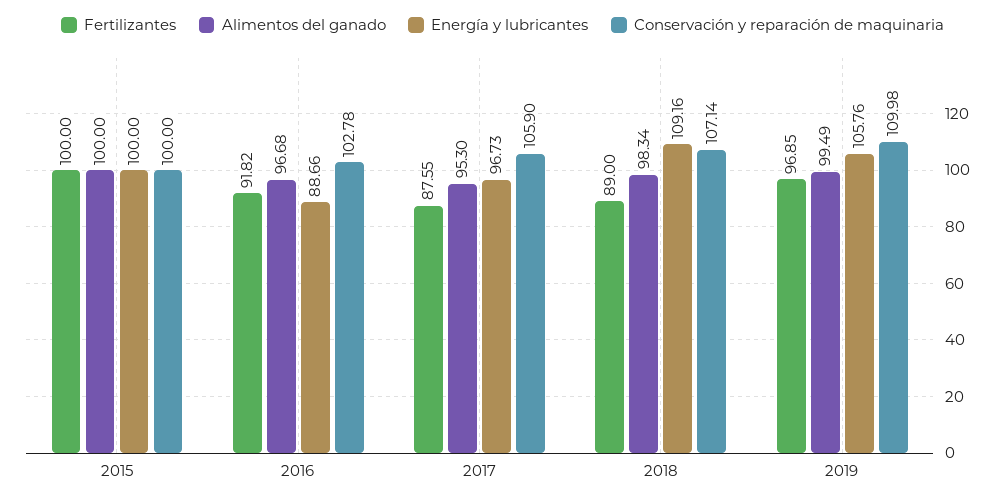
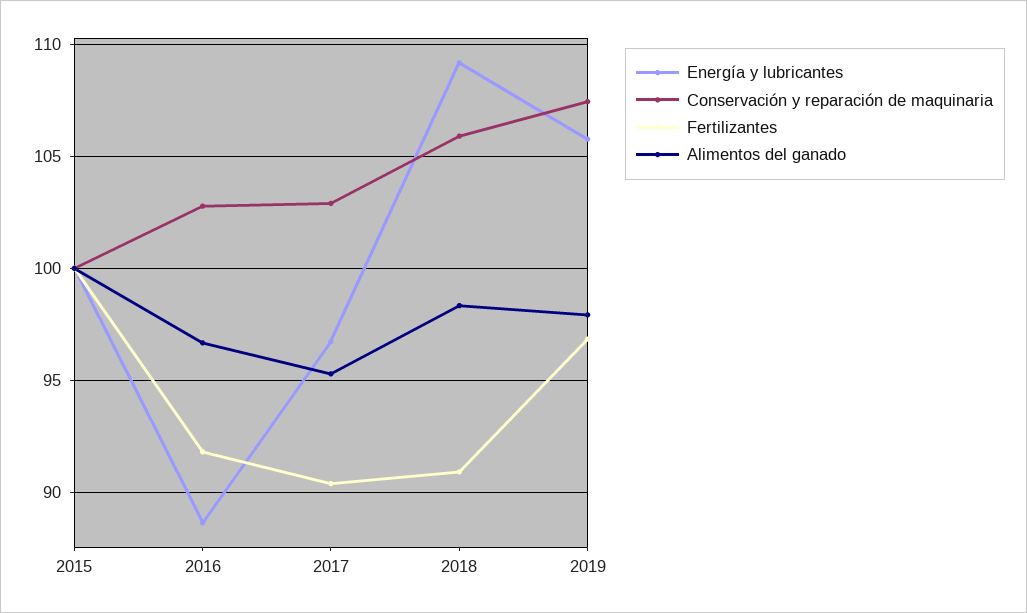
Fertilizantes, 2017: 87.55 -> 90.5
Conservación y reparación de maquinaria, 2017: 105.9 -> 103
Fertilizantes, 2018: 89 -> 91
Conservación y reparación de maquinaria, 2018: 107.14 -> 106
Alimentos del ganado, 2019: 99.49 -> 98
Conservación y reparación de maquinaria, 2019: 109.98 -> 107.5

